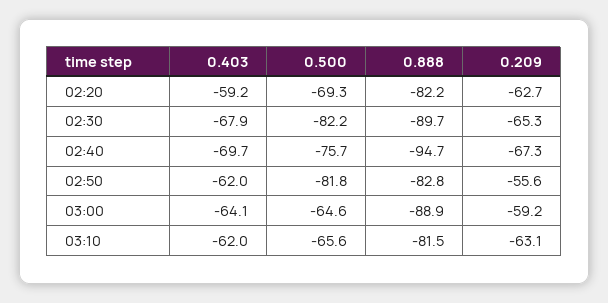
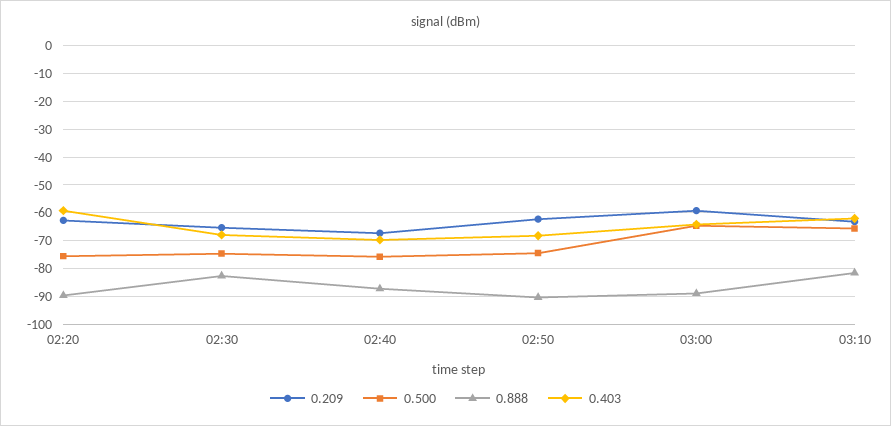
0.500, 02:20: -69.3 -> -75
0.888, 02:20: -82.2 -> -90
0.500, 02:30: -82.2 -> -75
0.888, 02:30: -89.7 -> -82.5
0.888, 02:40: -94.7 -> -87.5
0.403, 02:50: -62 -> -67.5
0.500, 02:50: -81.8 -> -75
0.888, 02:50: -82.8 -> -90
0.209, 02:50: -55.6 -> -62.5

